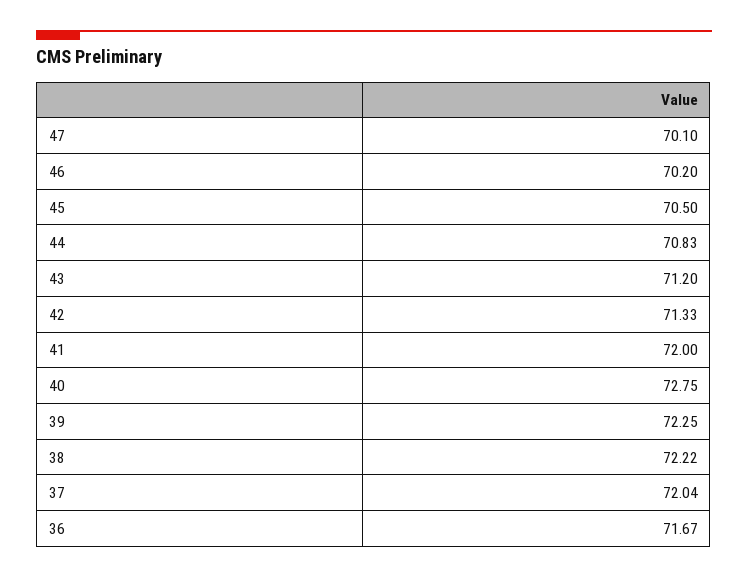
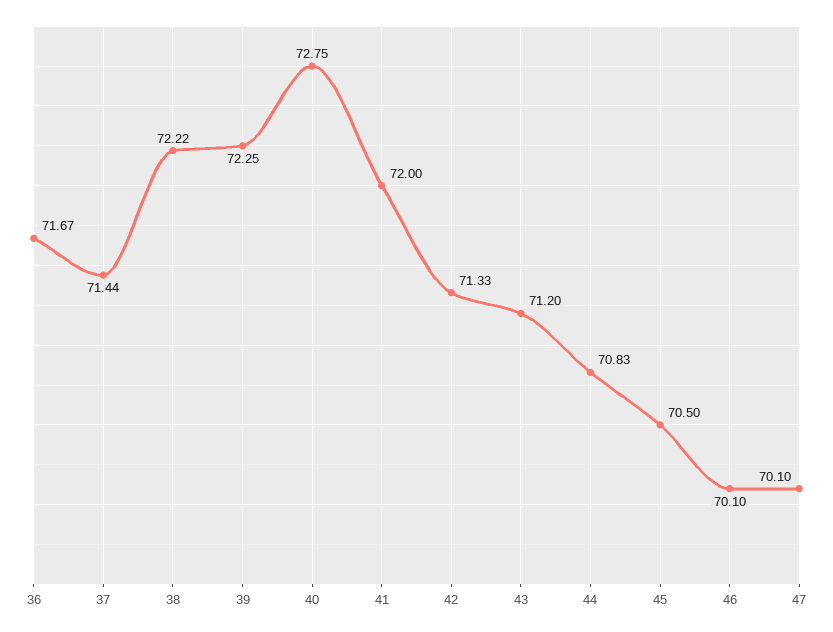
46: 70.2 -> 70.1
37: 72.04 -> 71.44

